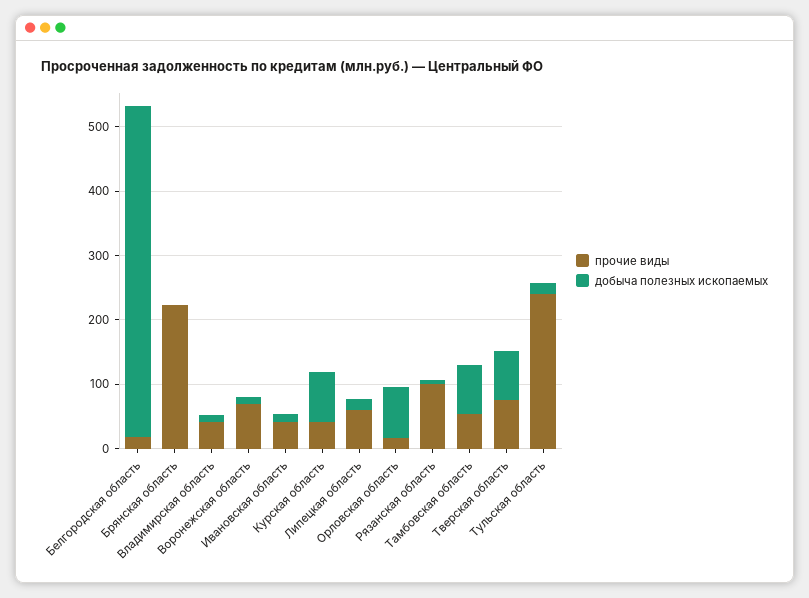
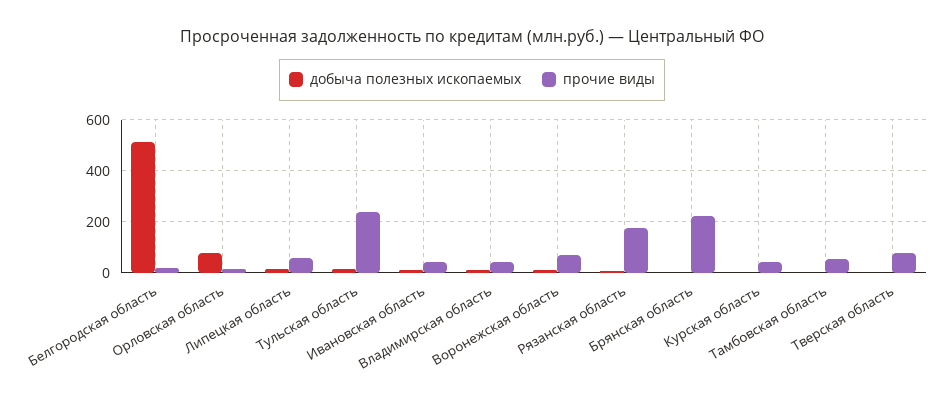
добыча полезных ископаемых, Курская область: 80 -> 0
прочие виды, Рязанская область: 100 -> 175
добыча полезных ископаемых, Тамбовская область: 80 -> 0
добыча полезных ископаемых, Тверская область: 80 -> 0

